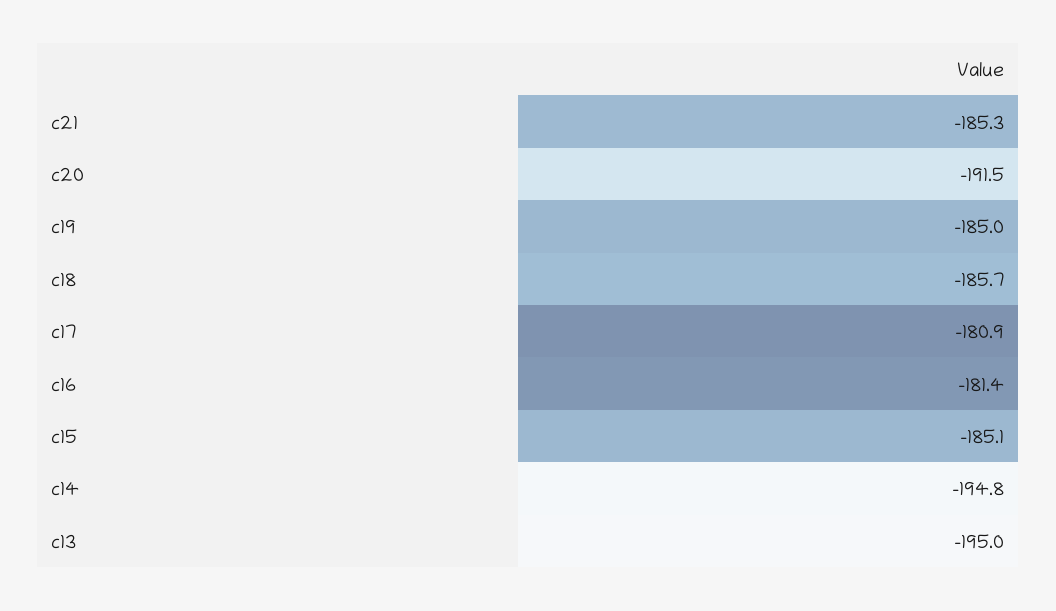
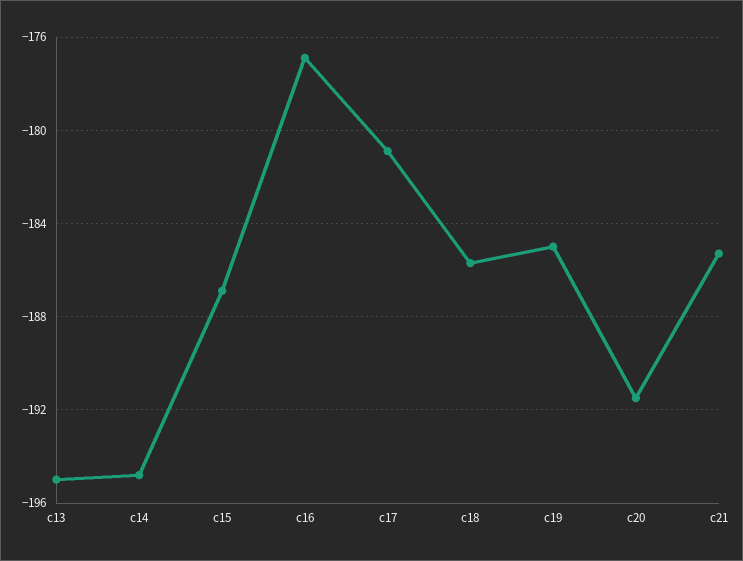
c16: -181.4 -> -177
c15: -185.1 -> -187

